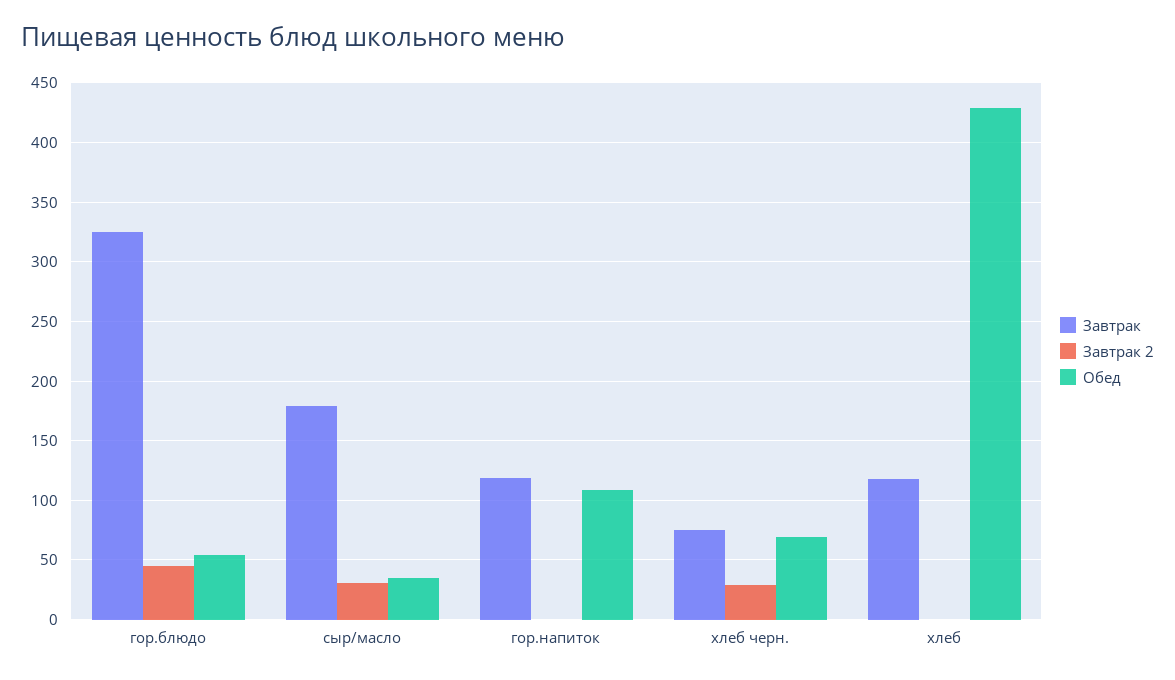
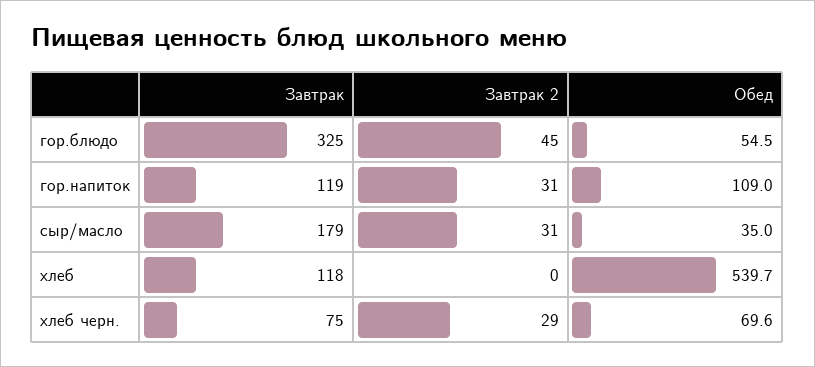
Завтрак 2, гор.напиток: 0 -> 31
Обед, хлеб: 430 -> 539.7

